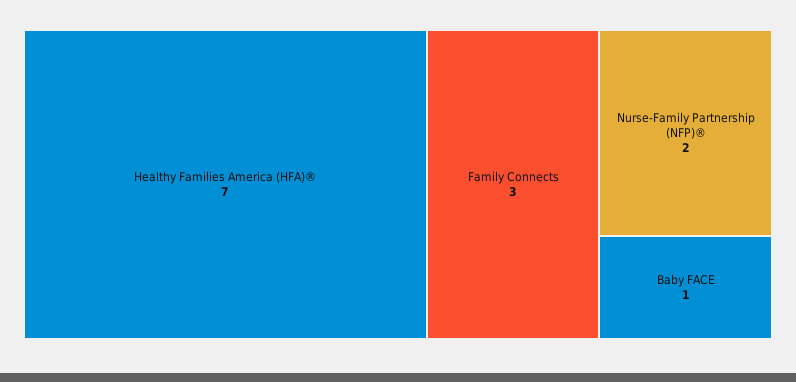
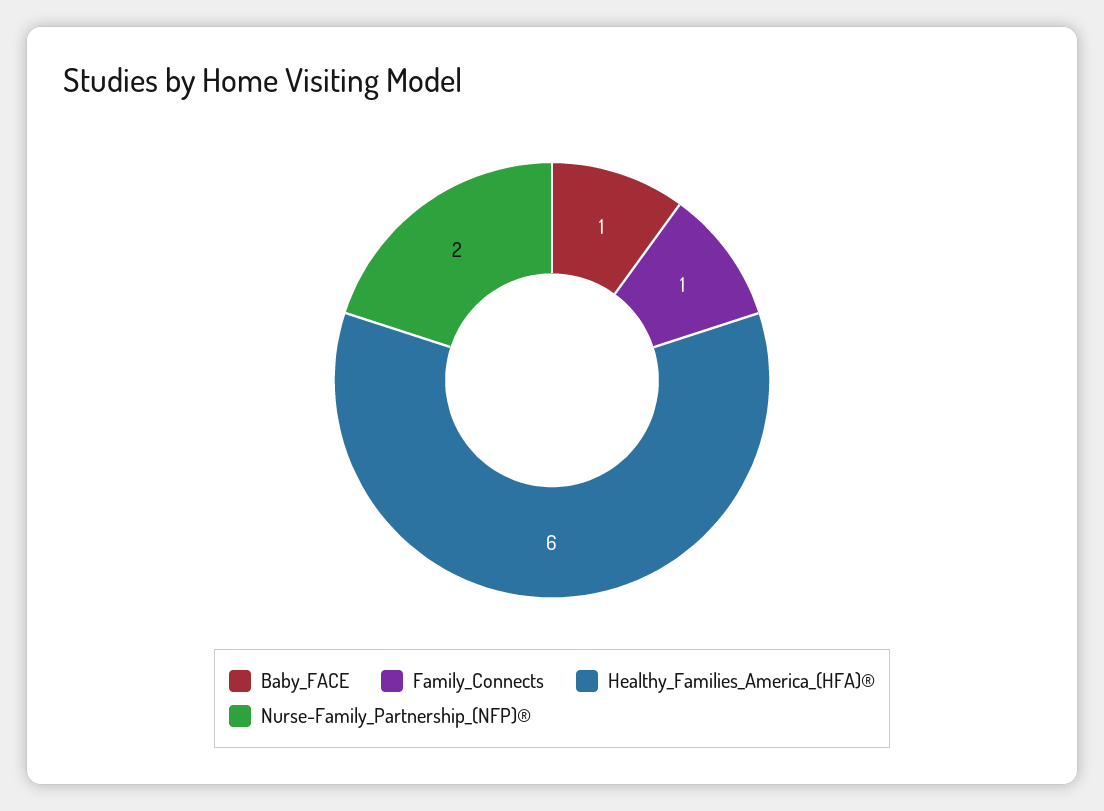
Healthy Families America (HFA)®: 7 -> 6
Family Connects: 3 -> 1

